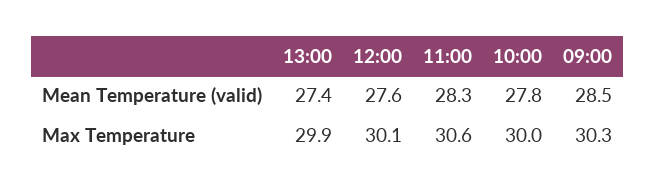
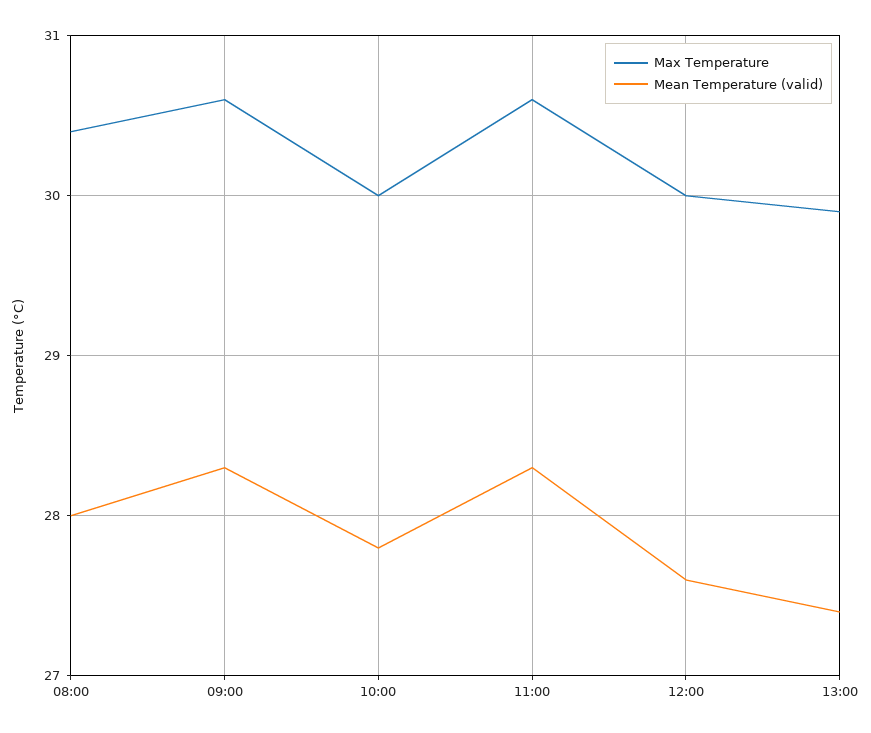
Mean Temperature (valid), 09:00: 28.5 -> 28.3
Max Temperature, 12:00: 30.1 -> 30
Max Temperature, 09:00: 30.3 -> 30.6
Max Temperature, 08:00: none -> 30.4
Mean Temperature (valid), 08:00: none -> 28

